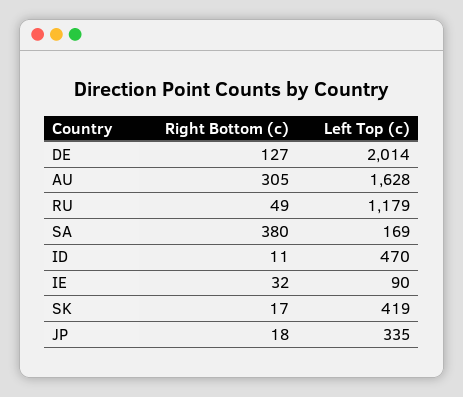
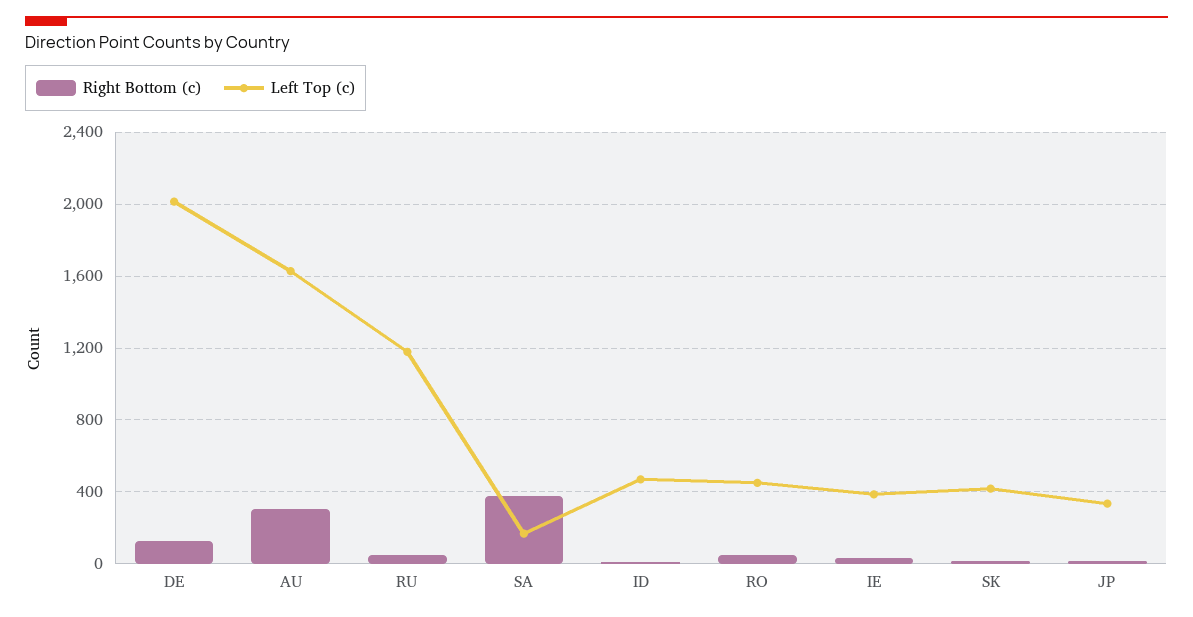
Left Top (c), IE: 90 -> 400
Right Bottom (c), RO: none -> 50
Left Top (c), RO: none -> 450

